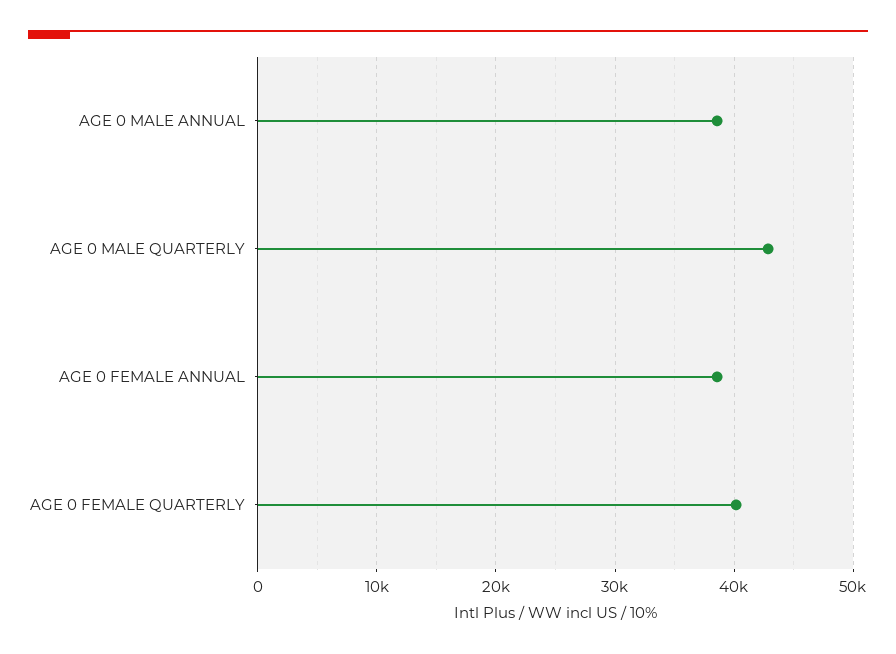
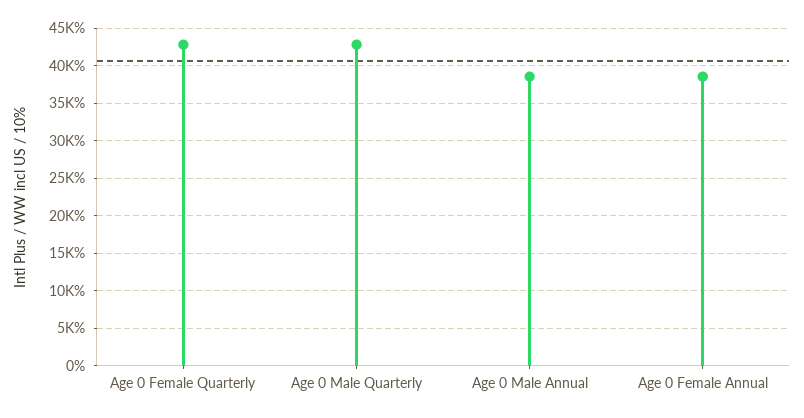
AGE 0 FEMALE QUARTERLY: 40000 -> 43000

